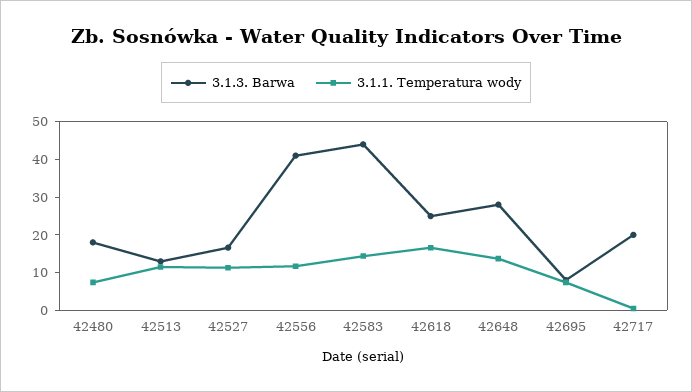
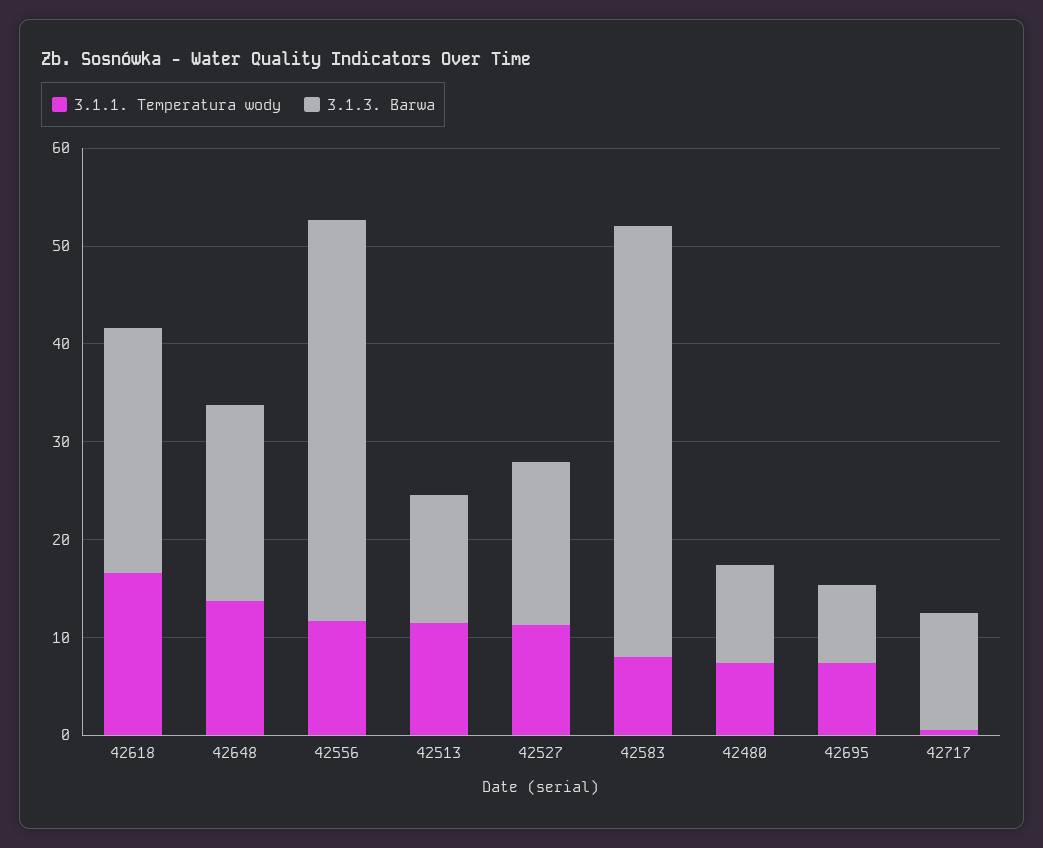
3.1.3. Barwa, 42480: 17.5 -> 10
3.1.1. Temperatura wody, 42583: 15 -> 8
3.1.3. Barwa, 42648: 27.5 -> 20
3.1.3. Barwa, 42717: 20 -> 12

